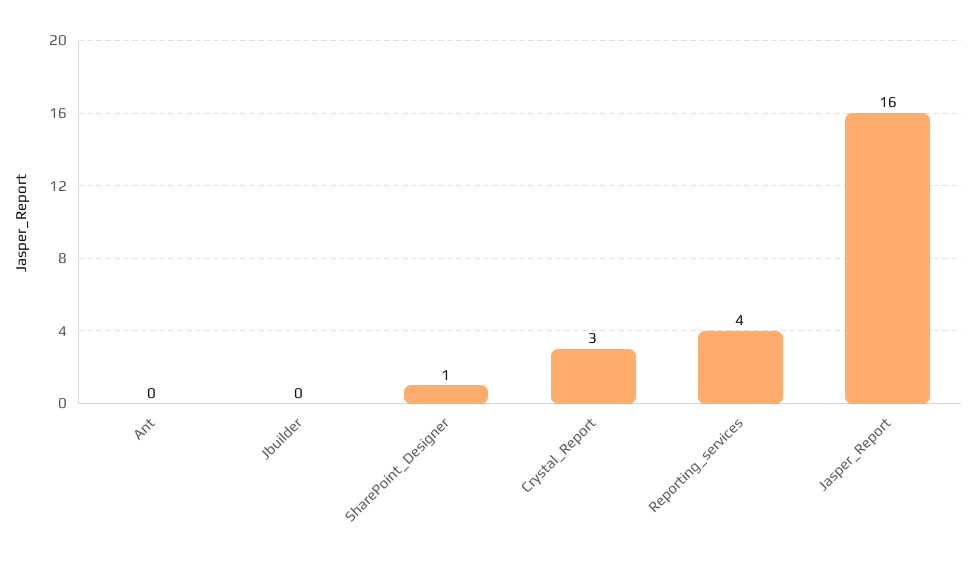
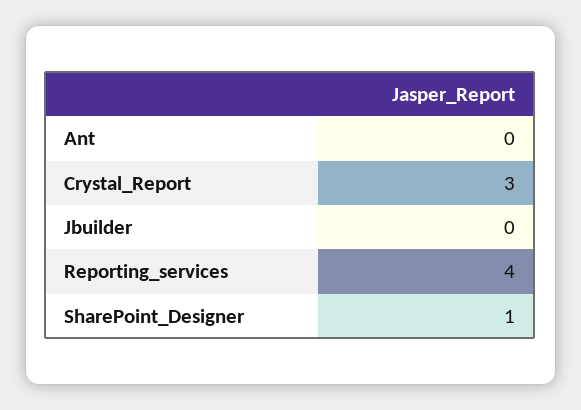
Jasper_Report: 16 -> none

